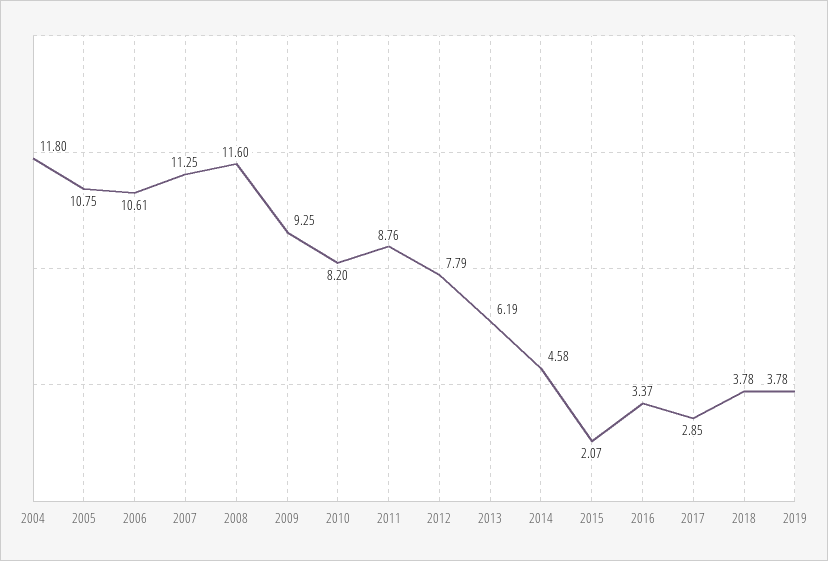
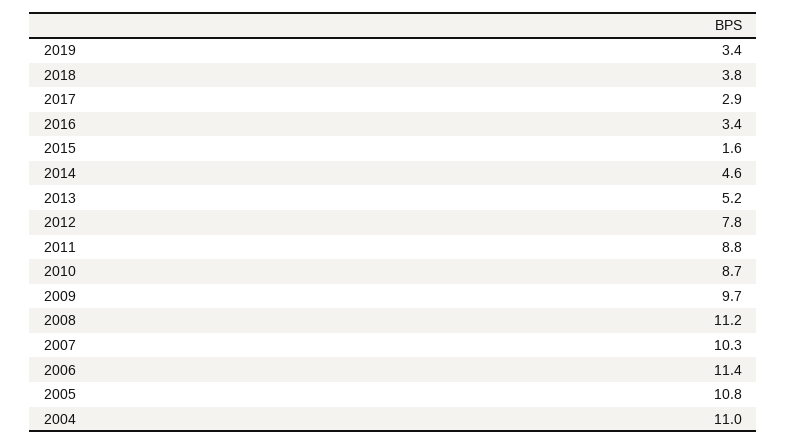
2004: 11.8 -> 11
2006: 10.61 -> 11.4
2007: 11.25 -> 10.3
2008: 11.6 -> 11.2
2009: 9.25 -> 9.7
2010: 8.2 -> 8.7
2013: 6.19 -> 5.2
2015: 2.07 -> 1.6
2019: 3.78 -> 3.4

